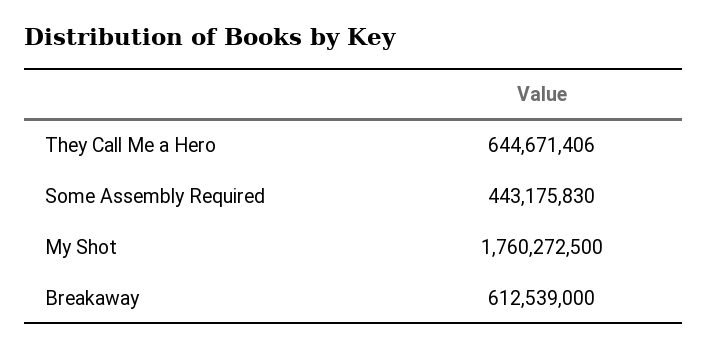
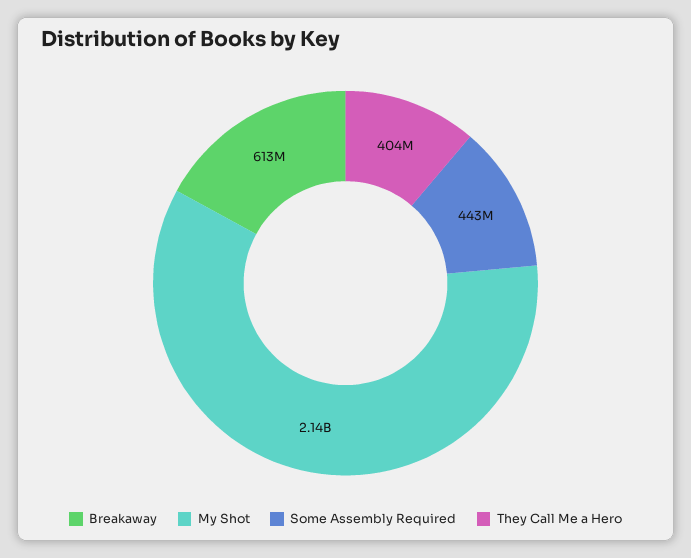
They Call Me a Hero: 644671406 -> 404000000
My Shot: 1760272500 -> 2140000000

